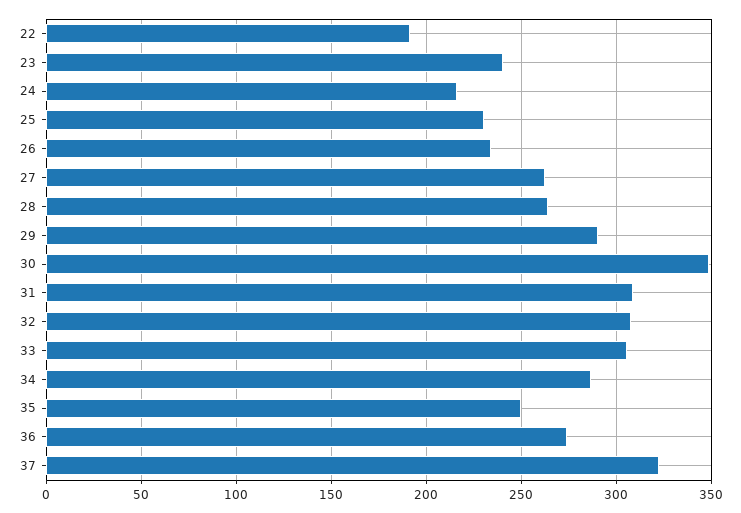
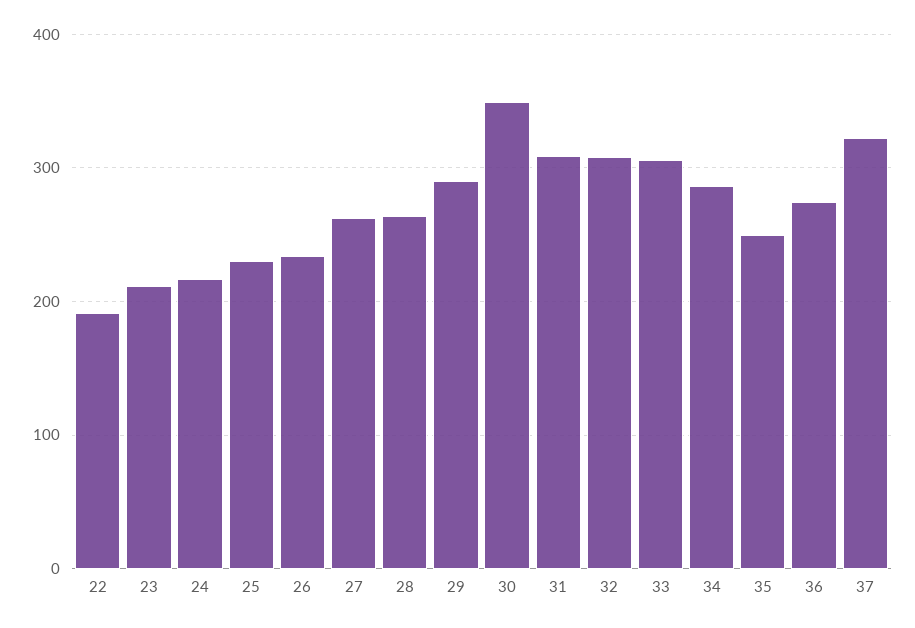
23: 240 -> 210

